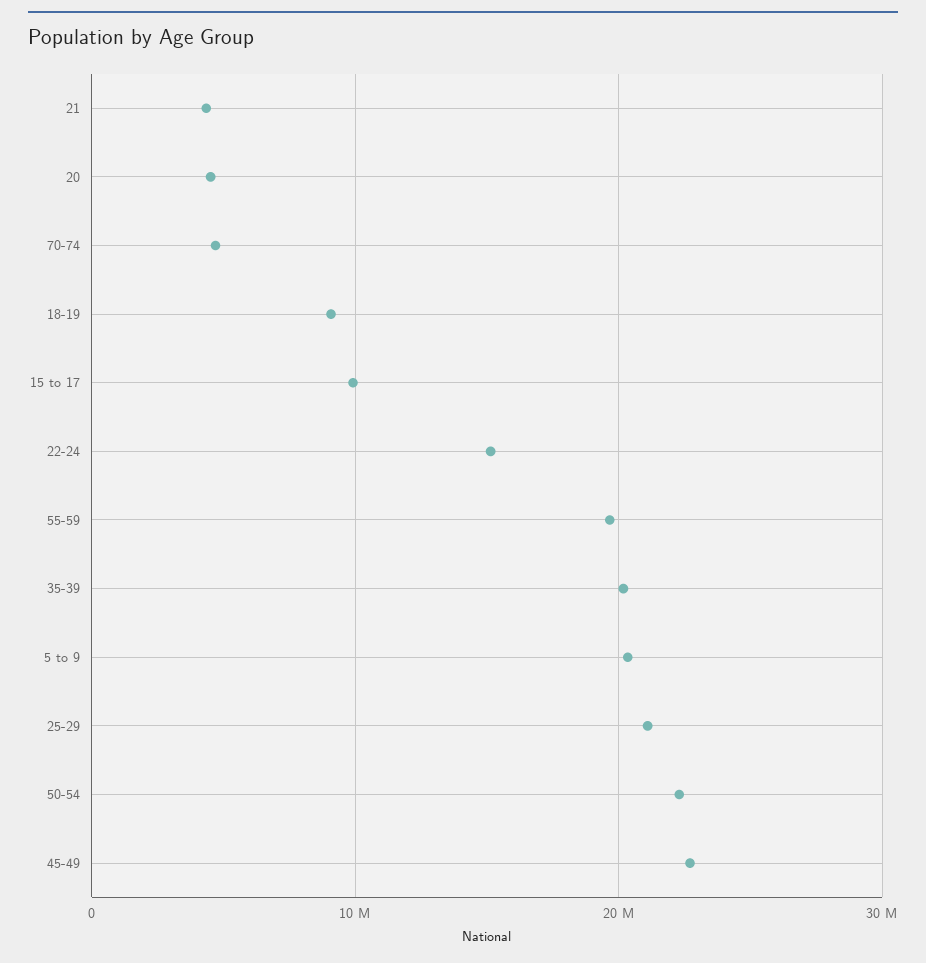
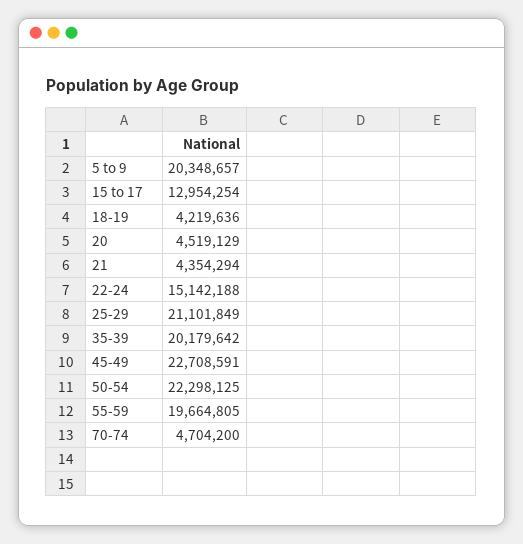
18-19: 9000000 -> 4219636
15 to 17: 10000000 -> 12954254

